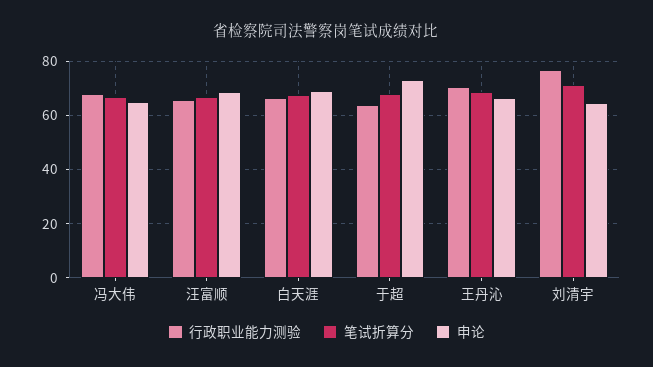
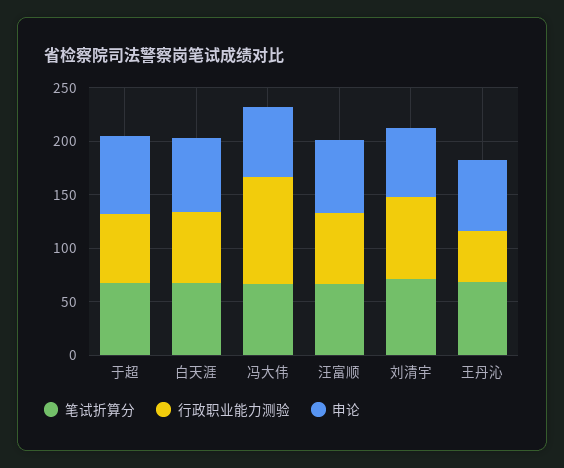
行政职业能力测验, 冯大伟: 67.5 -> 100
行政职业能力测验, 王丹沁: 70 -> 50

